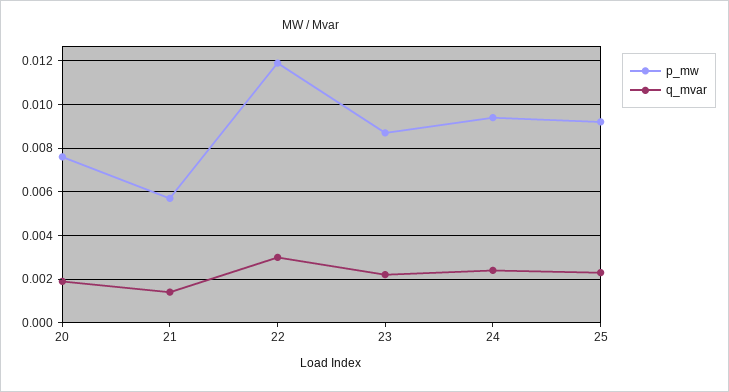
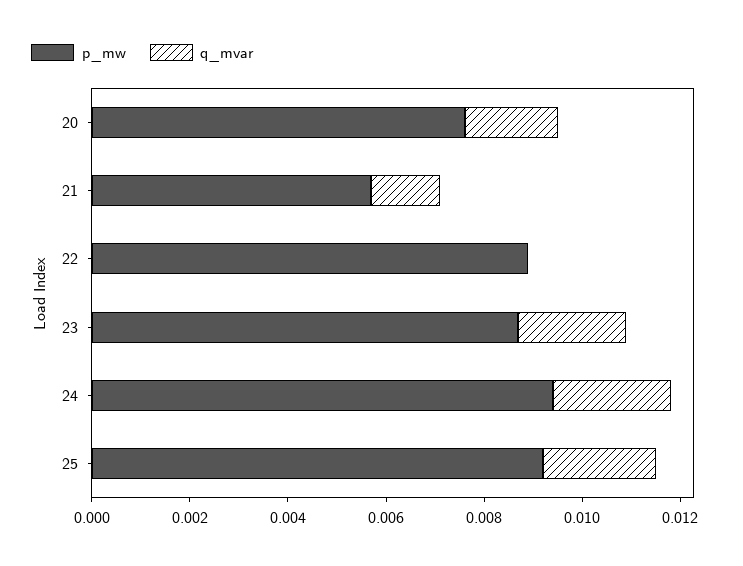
p_mw, 22: 0.012 -> 0.009
q_mvar, 22: 0.003 -> 0

